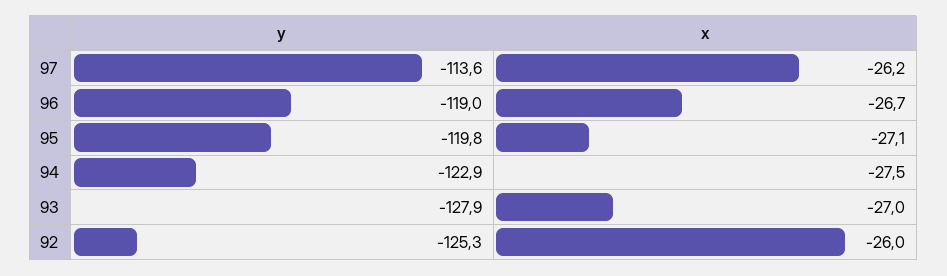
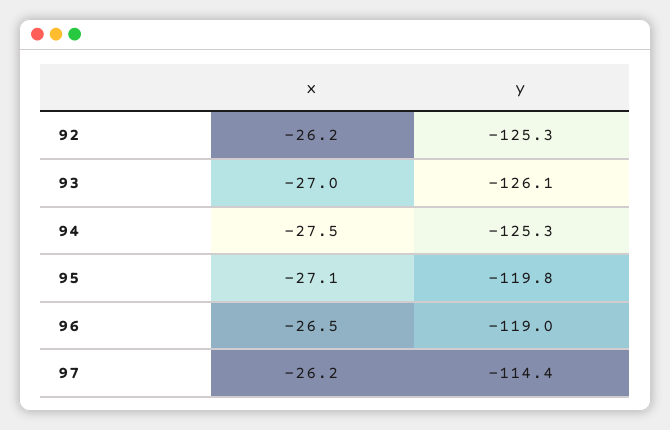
y, 97: -113.6 -> -114.4
x, 96: -26.7 -> -26.5
y, 94: -122.9 -> -125.3
y, 93: -127.9 -> -126.1
x, 92: -26 -> -26.2

